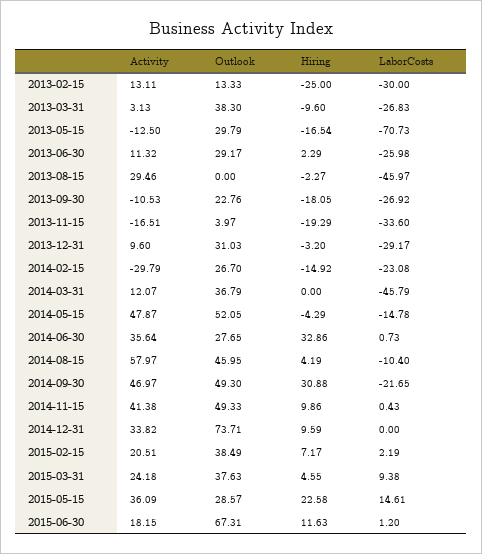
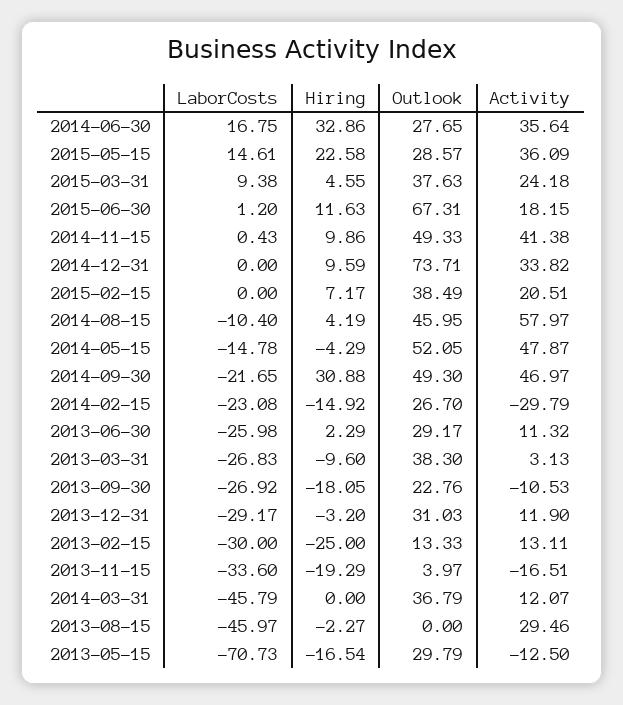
Activity, 2013-12-31: 9.6 -> 11.9
LaborCosts, 2014-06-30: 0.73 -> 16.75
LaborCosts, 2015-02-15: 2.19 -> 0

